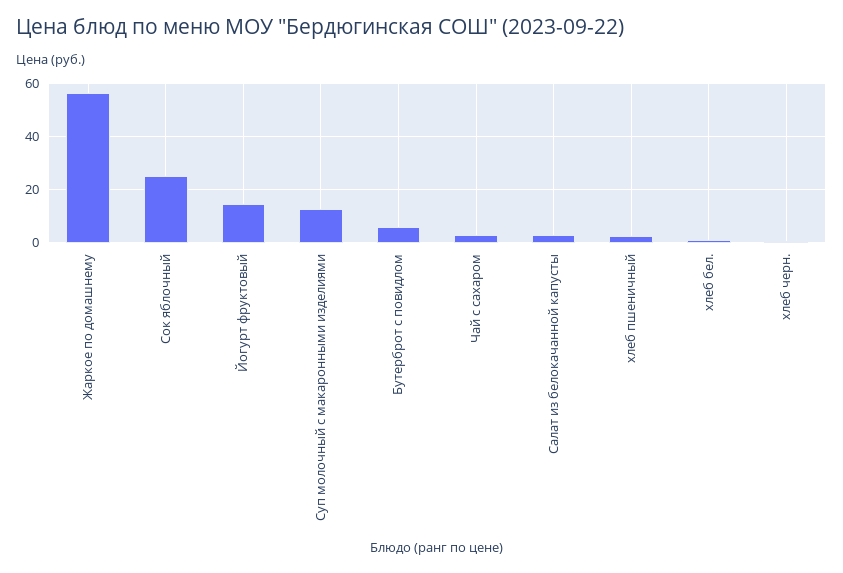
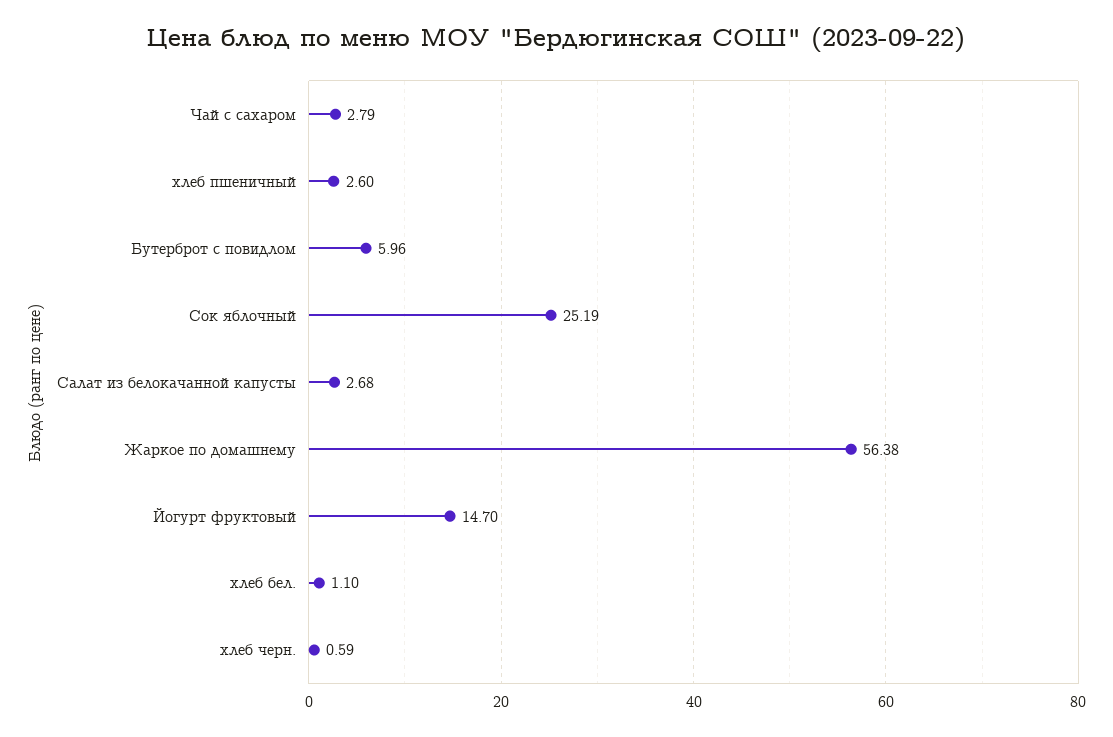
Суп молочный с макаронными изделиями: 12.5 -> none

